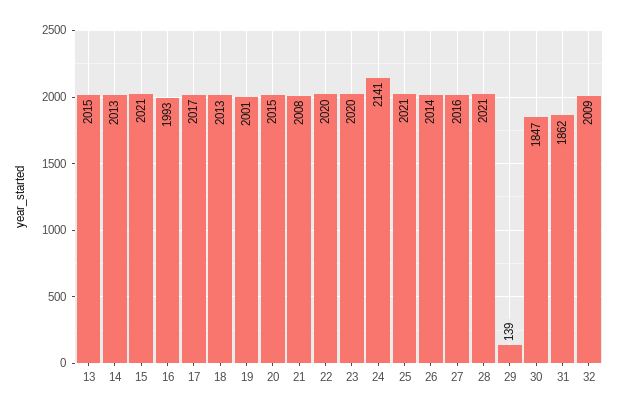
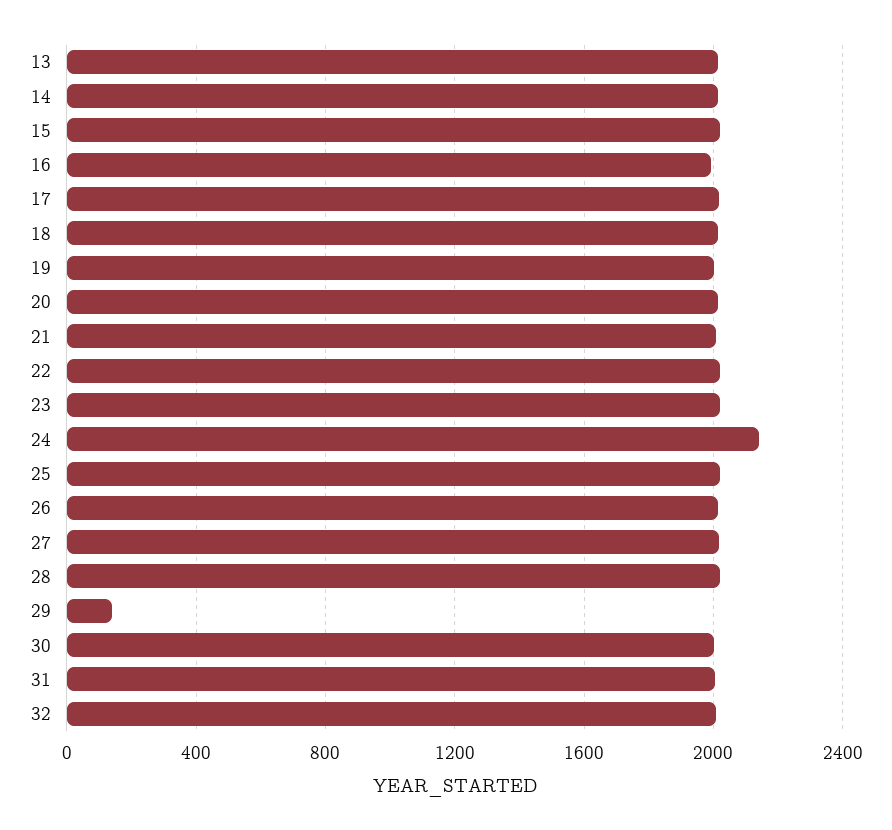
30: 1847 -> 2000
31: 1862 -> 2000

